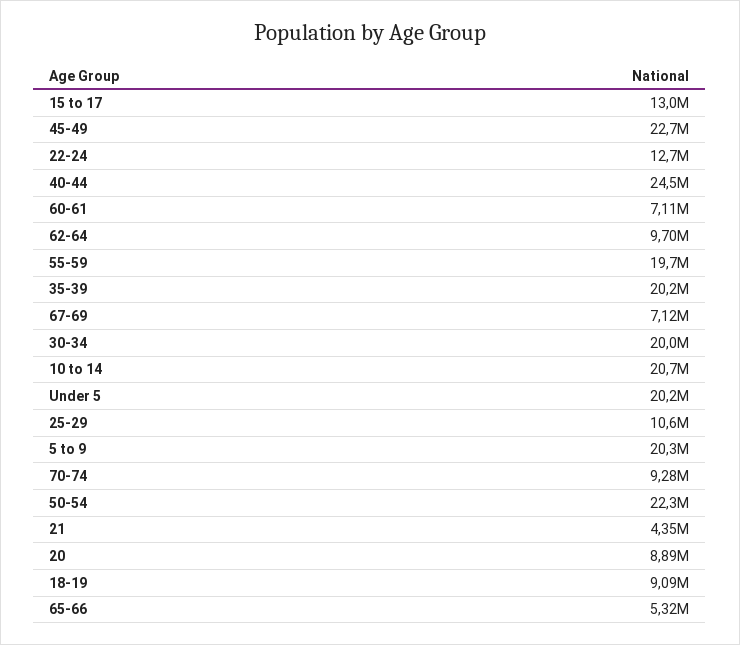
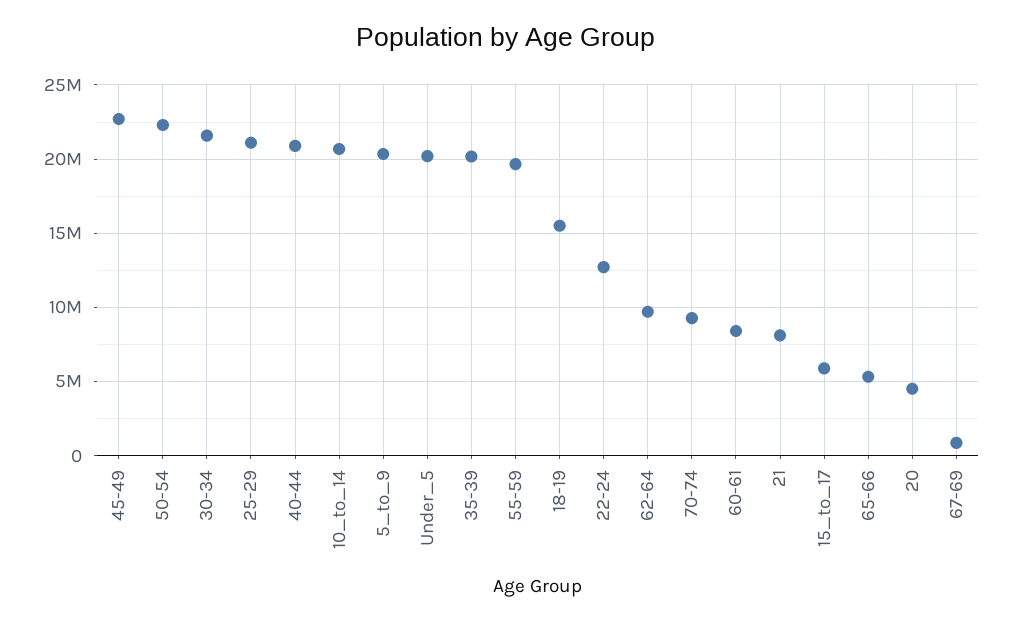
15 to 17: 13000000 -> 6000000
40-44: 24500000 -> 21000000
60-61: 7110000 -> 8500000
67-69: 7120000 -> 1000000
30-34: 20000000 -> 21500000
25-29: 10600000 -> 21000000
21: 4350000 -> 8000000
20: 8890000 -> 4500000
18-19: 9090000 -> 15500000

